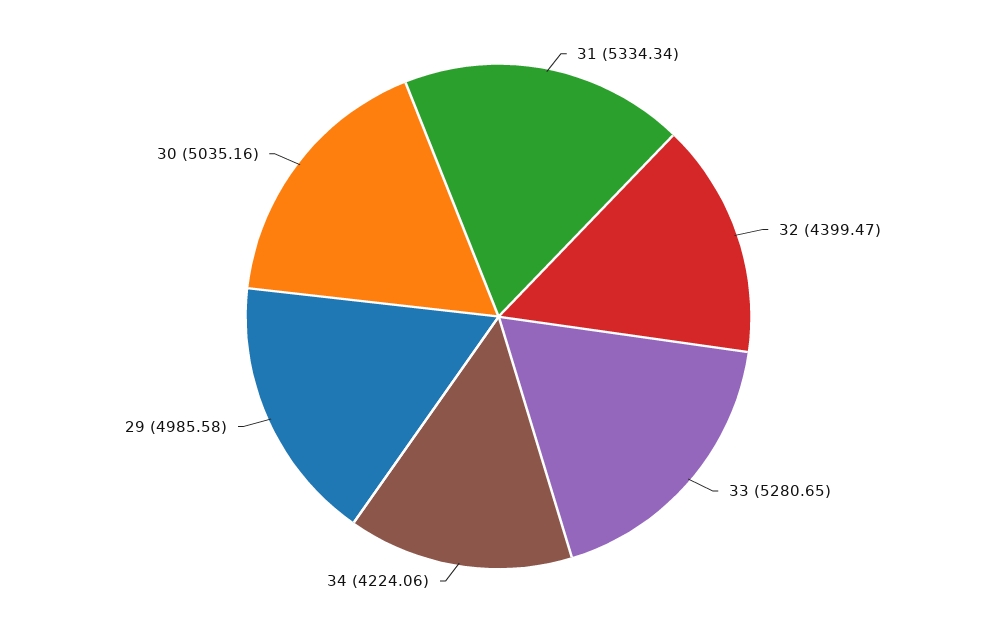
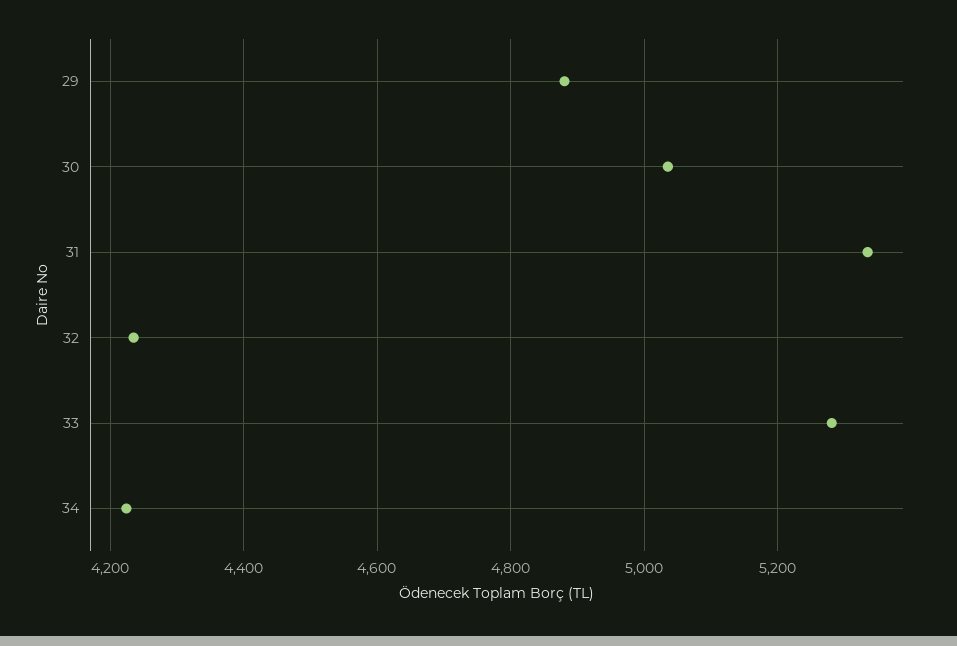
32: 4399.47 -> 4240
29: 4985.58 -> 4880

